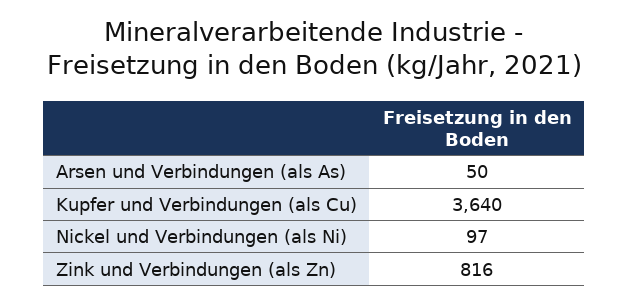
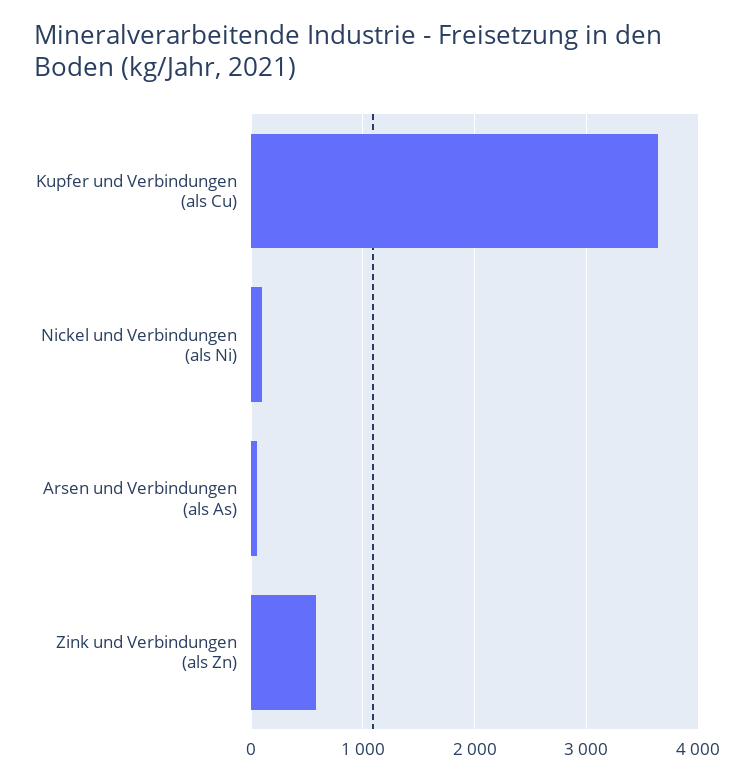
Zink und Verbindungen (als Zn): 816 -> 600

